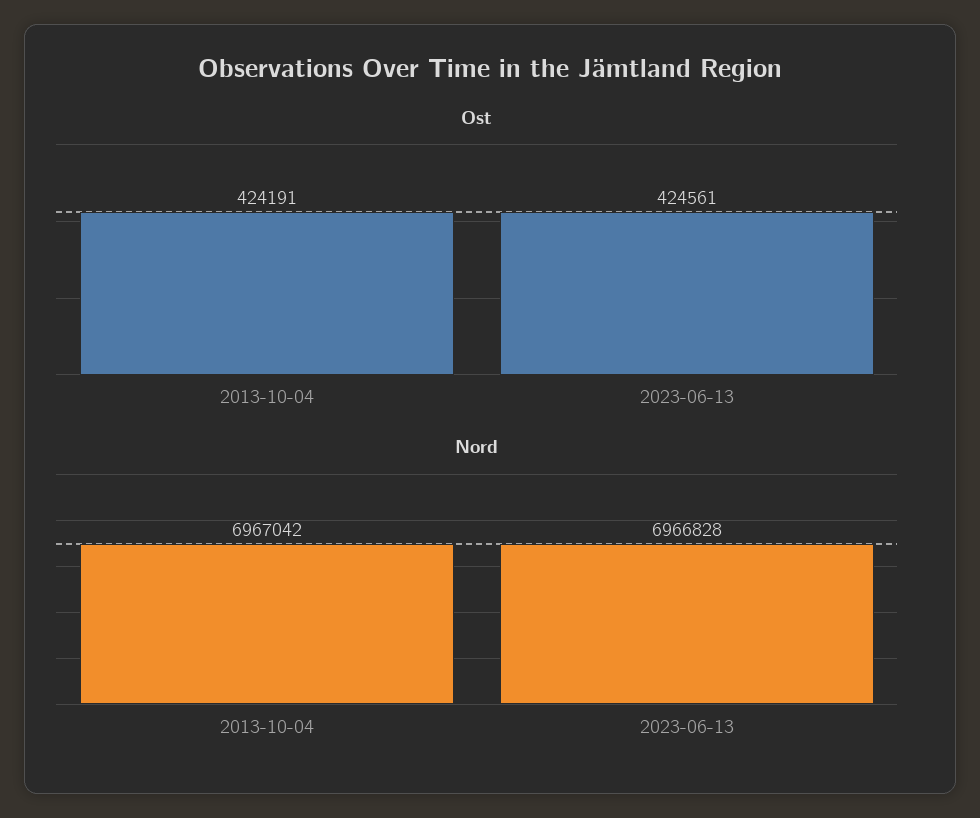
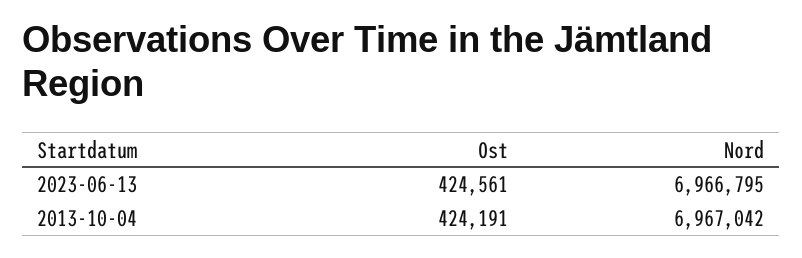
Nord, 2023-06-13: 6966828 -> 6966795

